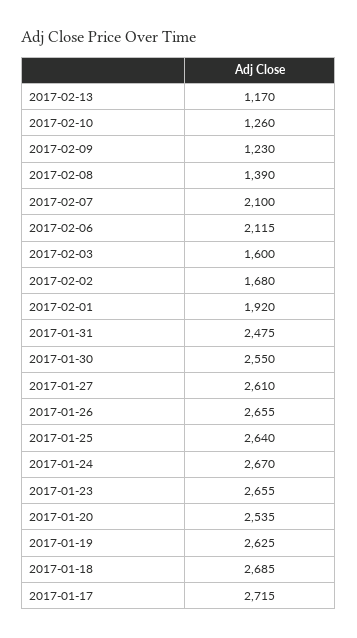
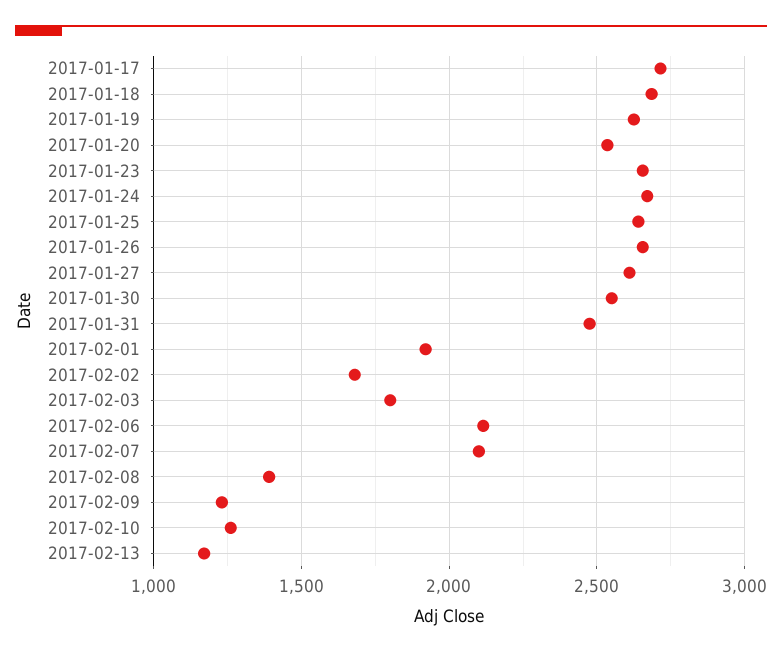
2017-02-03: 1600 -> 1800

